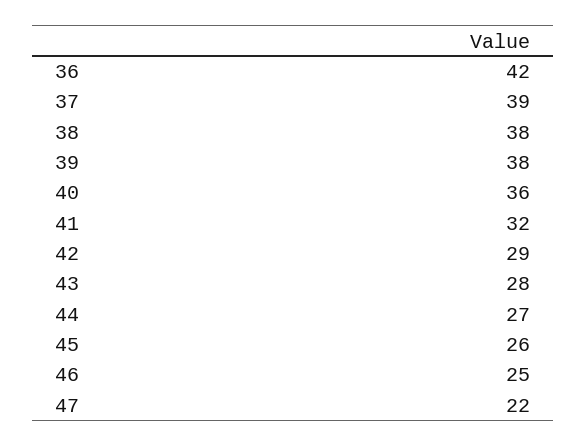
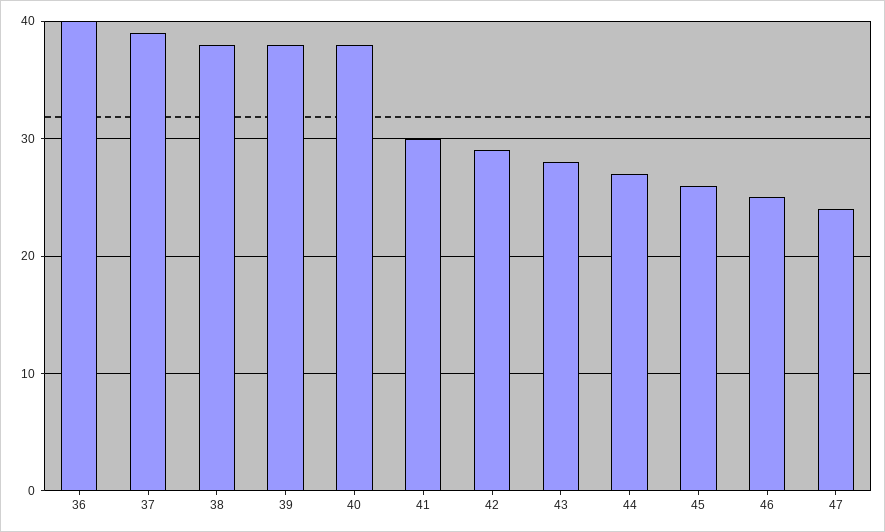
36: 42 -> 40
40: 36 -> 38
41: 32 -> 30
47: 22 -> 24

